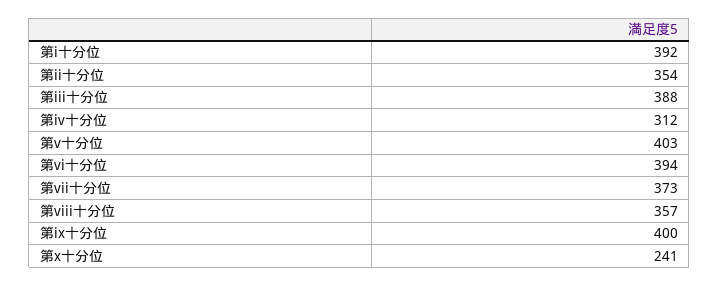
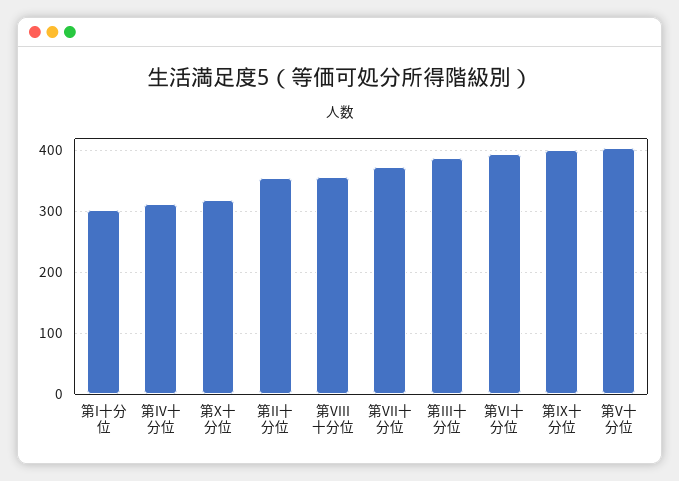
第i十分位: 392 -> 300
第x十分位: 241 -> 320

